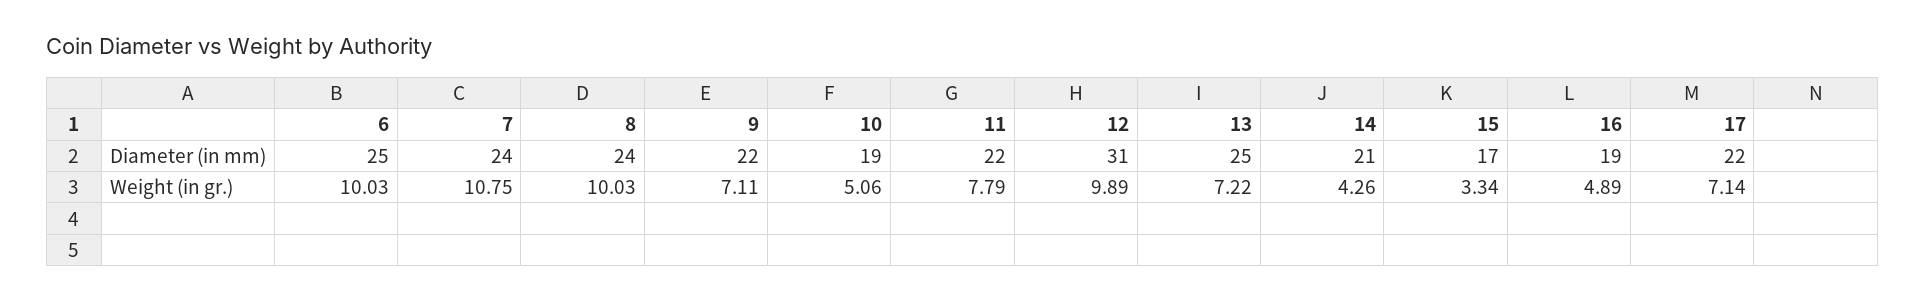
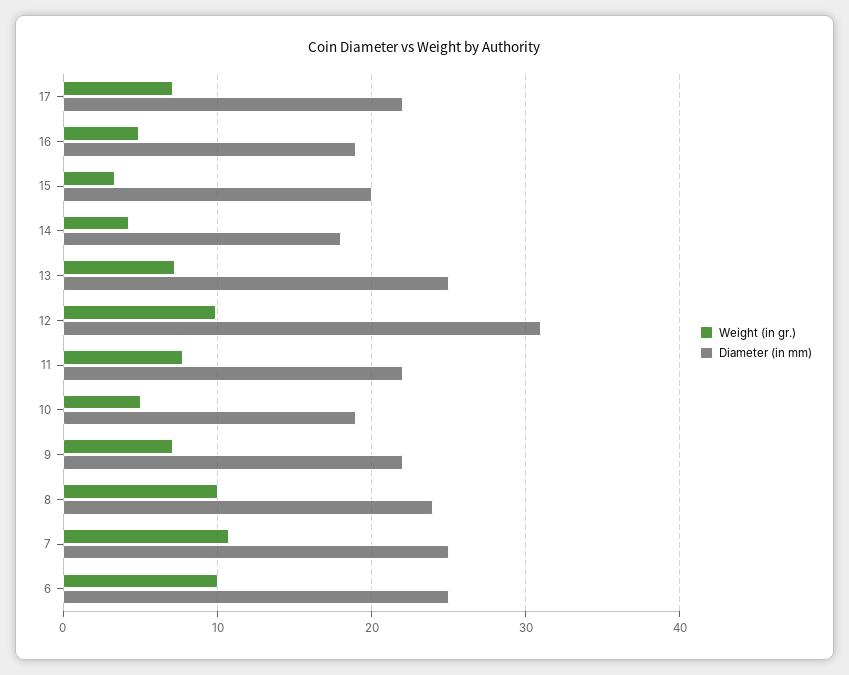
Diameter (in mm), 7: 24 -> 25
Diameter (in mm), 14: 21 -> 18
Diameter (in mm), 15: 17 -> 20

